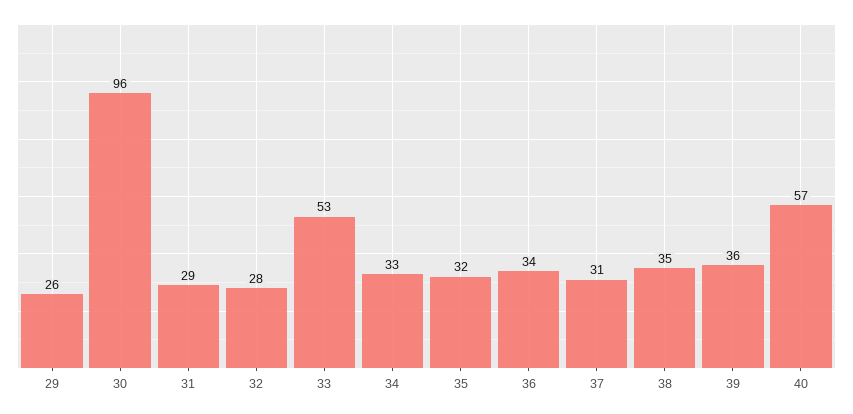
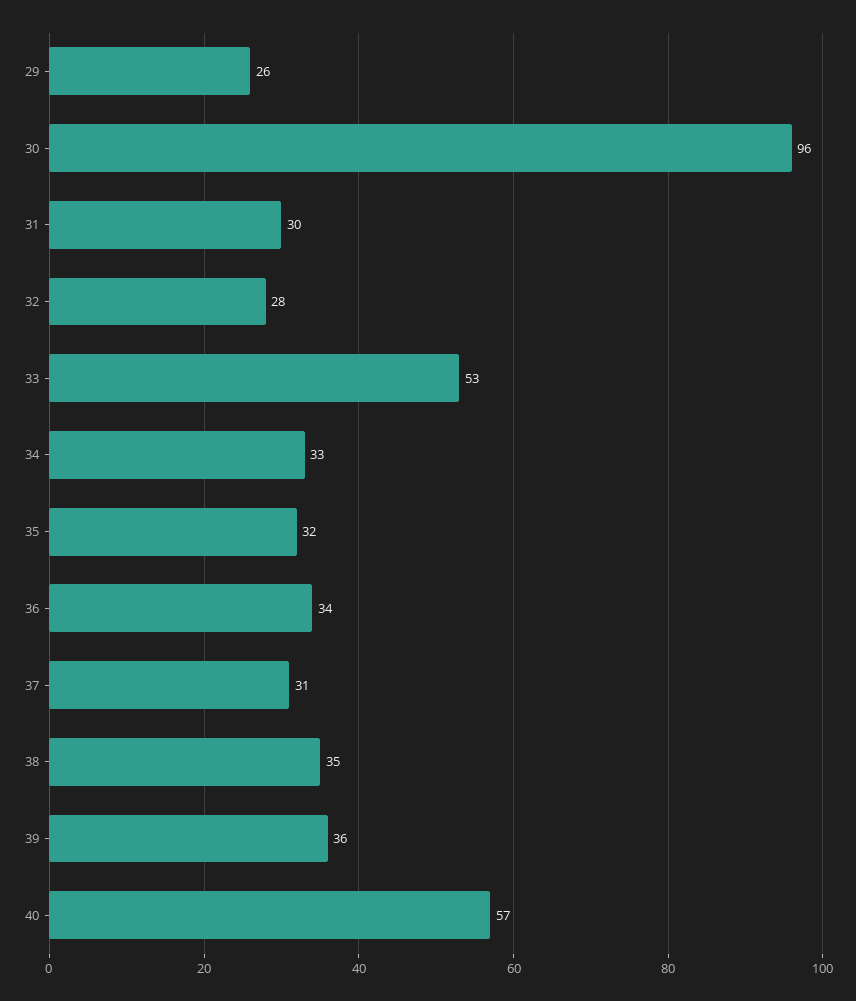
31: 29 -> 30

